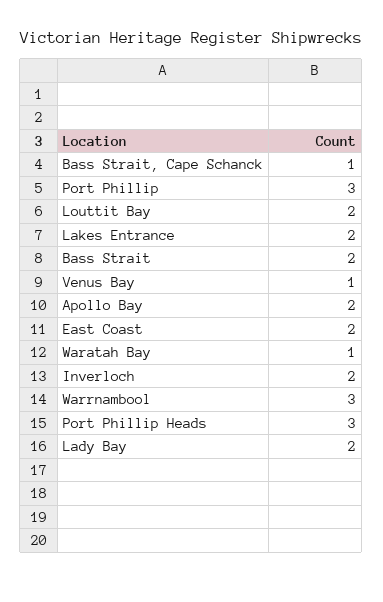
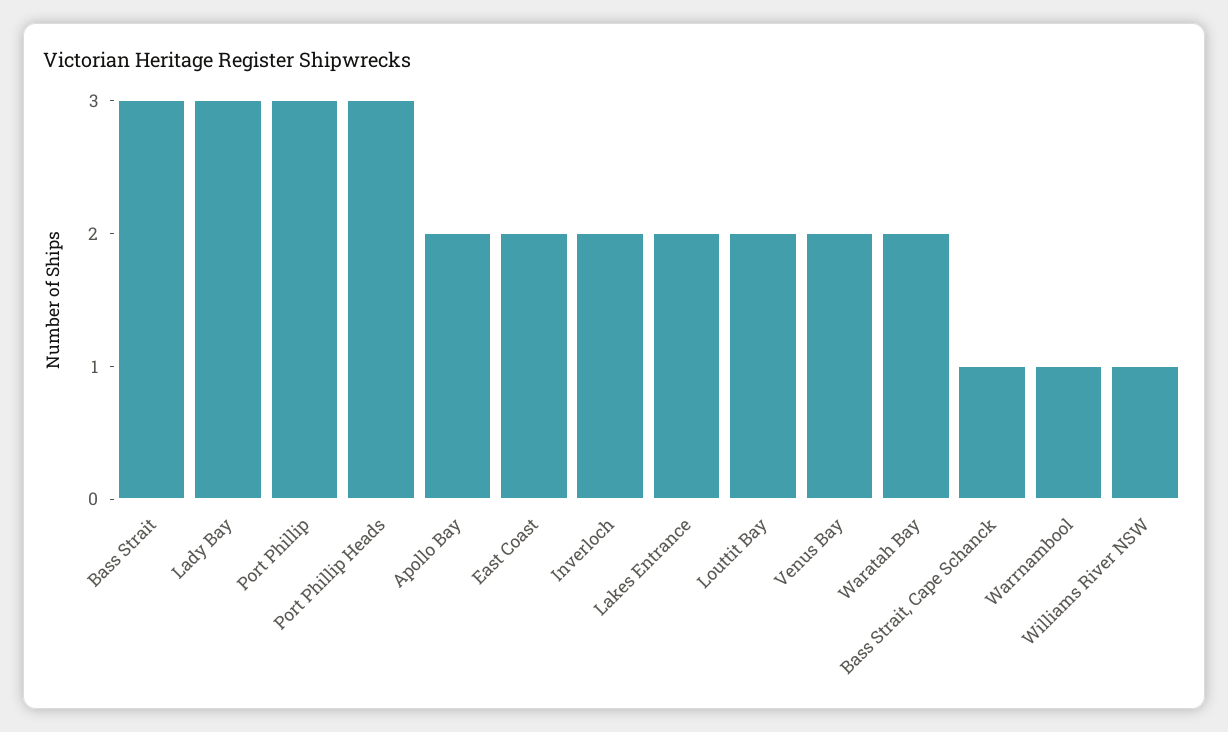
Bass Strait: 2 -> 3
Venus Bay: 1 -> 2
Waratah Bay: 1 -> 2
Warrnambool: 3 -> 1
Lady Bay: 2 -> 3
Williams River NSW: none -> 1

